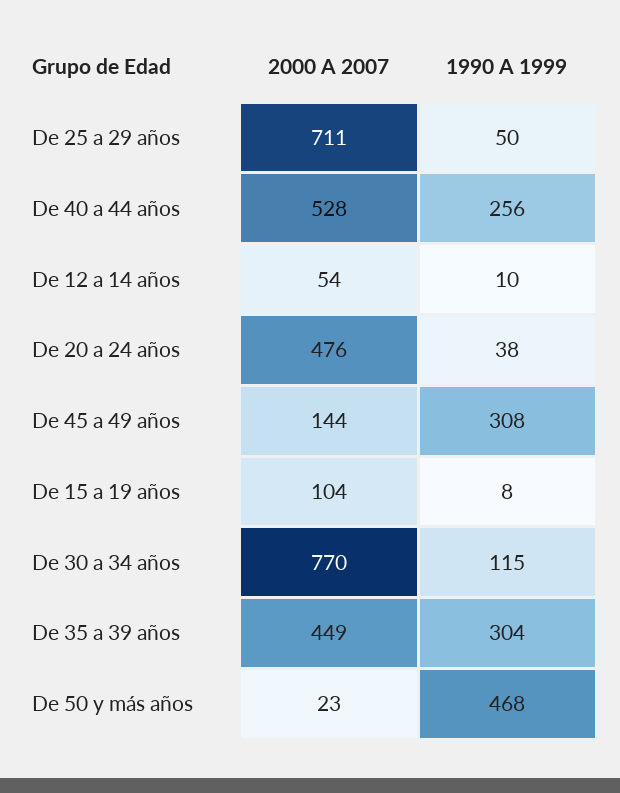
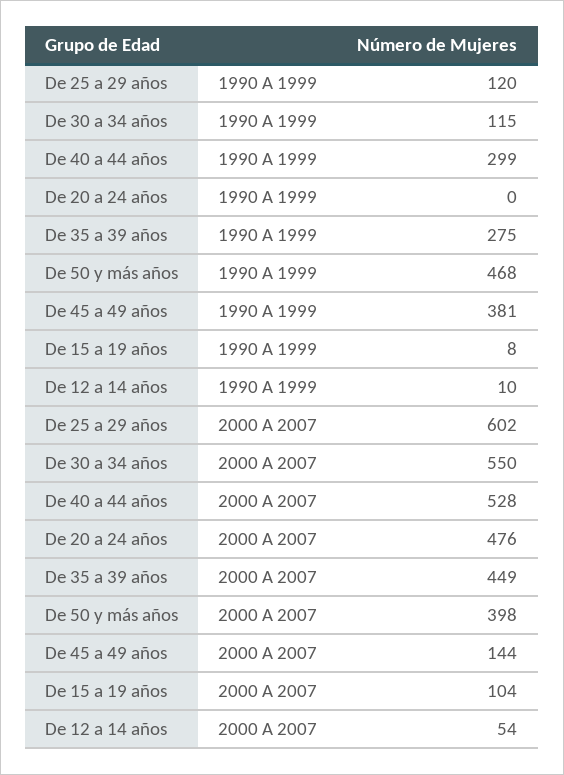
2000 A 2007, De 25 a 29 años: 711 -> 602
1990 A 1999, De 25 a 29 años: 50 -> 120
1990 A 1999, De 40 a 44 años: 256 -> 299
1990 A 1999, De 20 a 24 años: 38 -> 0
1990 A 1999, De 45 a 49 años: 308 -> 381
2000 A 2007, De 30 a 34 años: 770 -> 550
1990 A 1999, De 35 a 39 años: 304 -> 275
2000 A 2007, De 50 y más años: 23 -> 398

